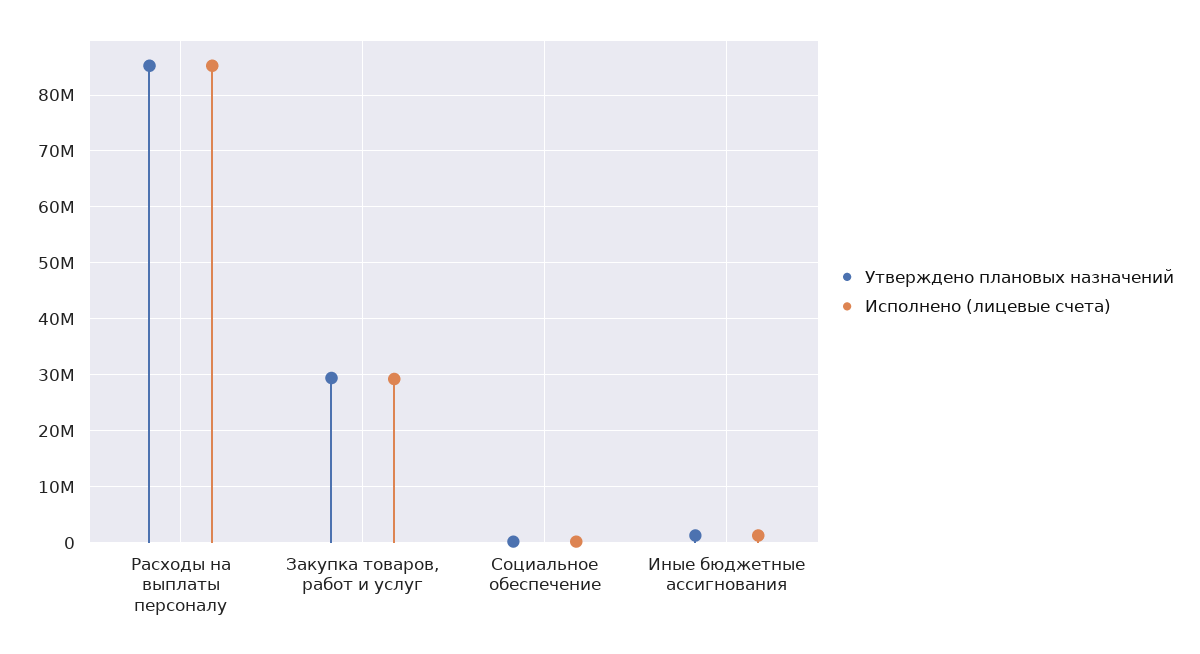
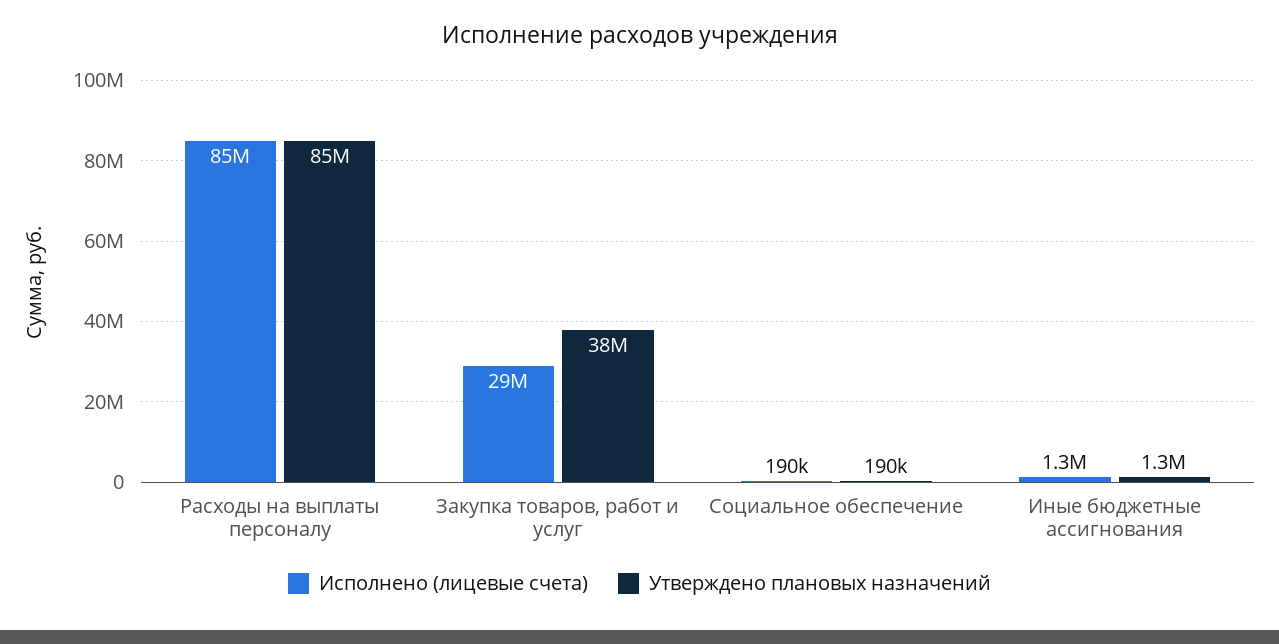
Утверждено плановых назначений, Закупка товаров, работ и услуг: 30000000 -> 38000000

